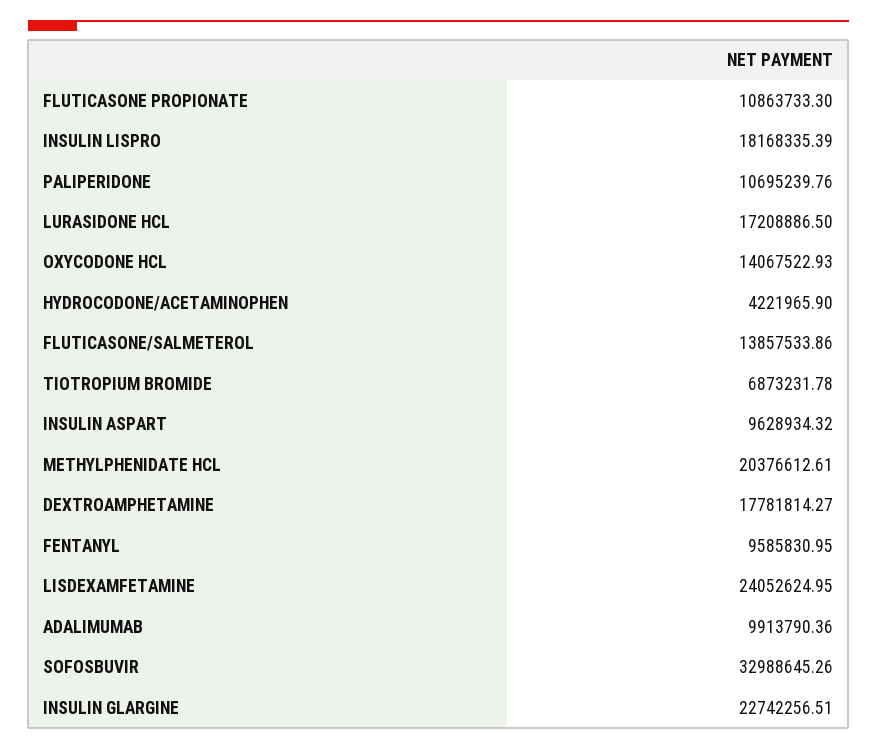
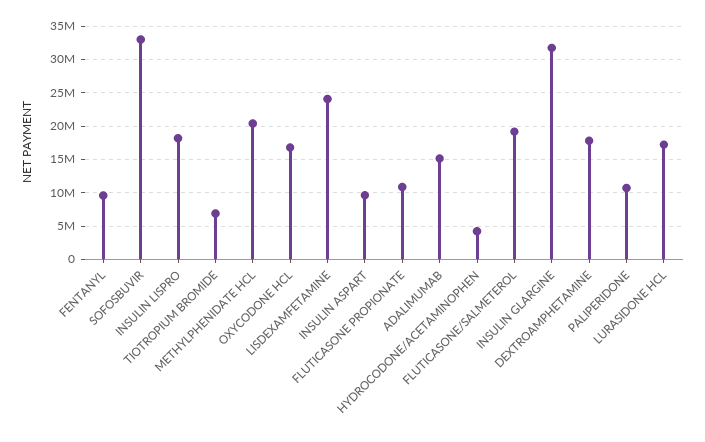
OXYCODONE HCL: 14067522.93 -> 17000000
FLUTICASONE/SALMETEROL: 13857533.86 -> 19000000
ADALIMUMAB: 9913790.36 -> 15000000
INSULIN GLARGINE: 22742256.51 -> 32000000

